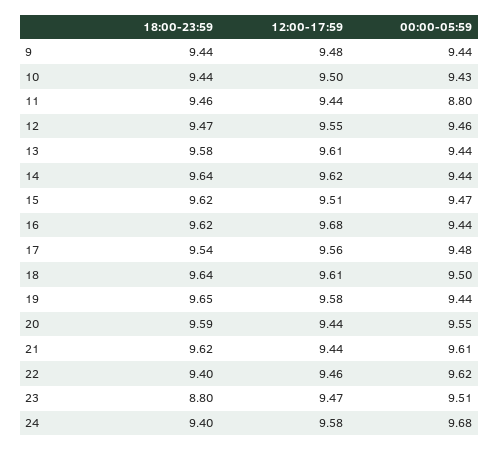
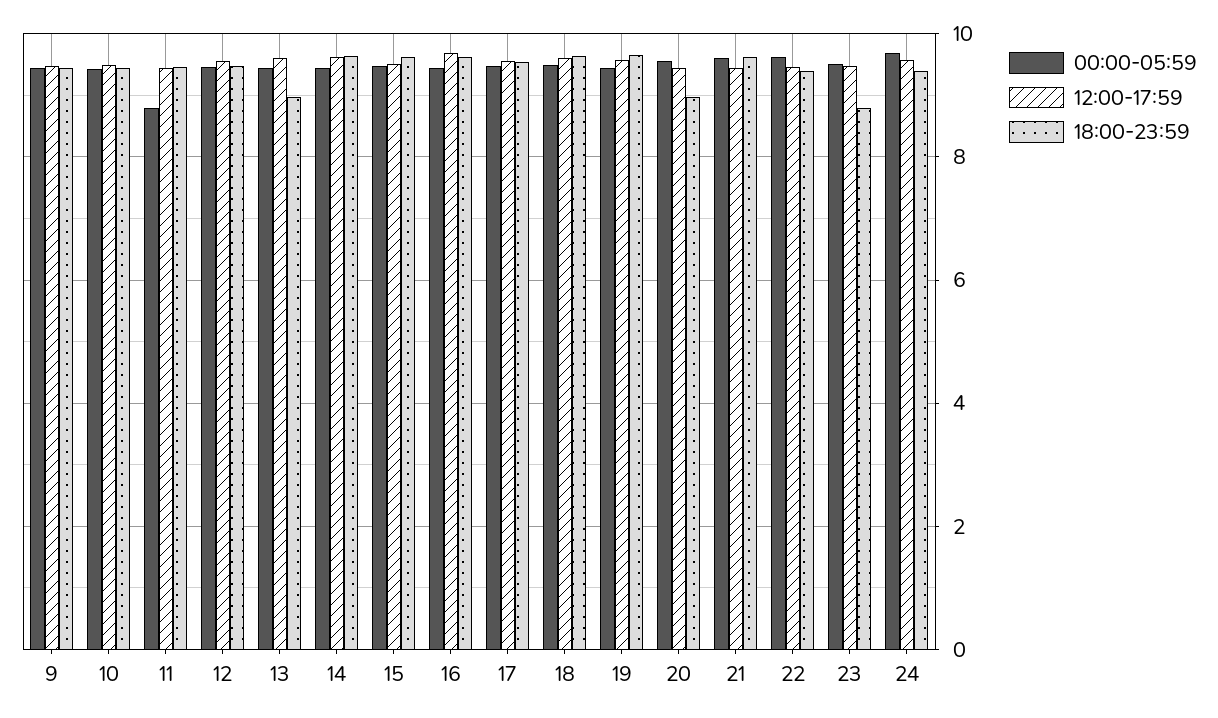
18:00-23:59, 13: 9.58 -> 9
18:00-23:59, 20: 9.59 -> 9

